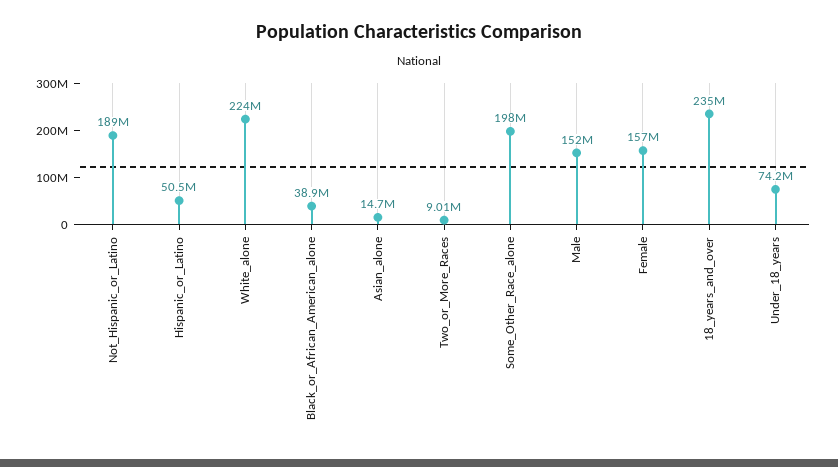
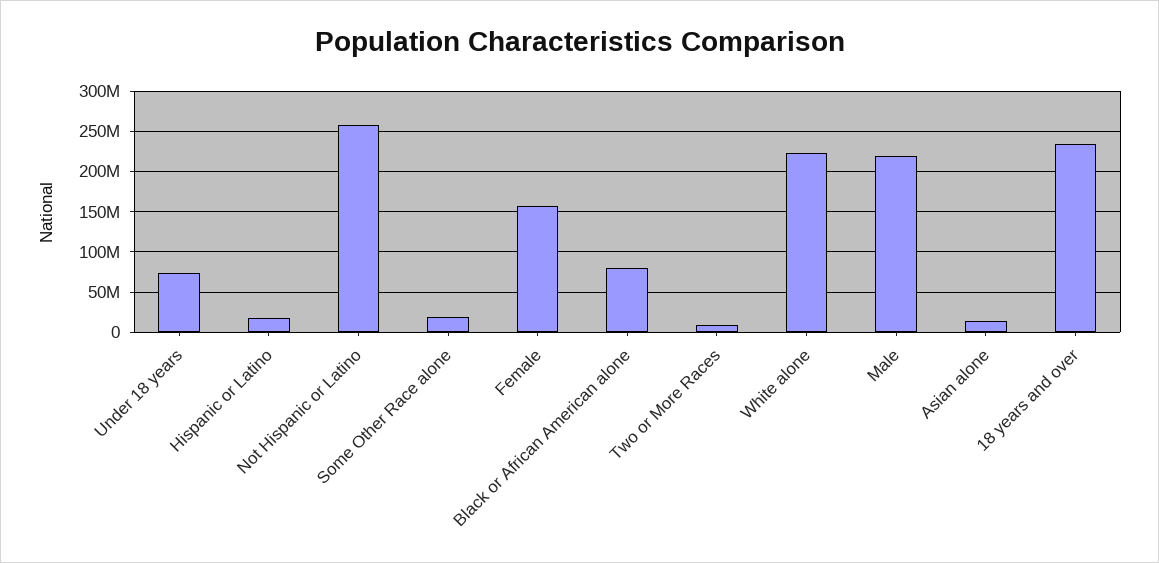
Not_Hispanic_or_Latino: 189000000 -> 260000000
Hispanic_or_Latino: 50500000 -> 20000000
Black_or_African_American_alone: 38900000 -> 80000000
Some_Other_Race_alone: 198000000 -> 20000000
Male: 152000000 -> 220000000

